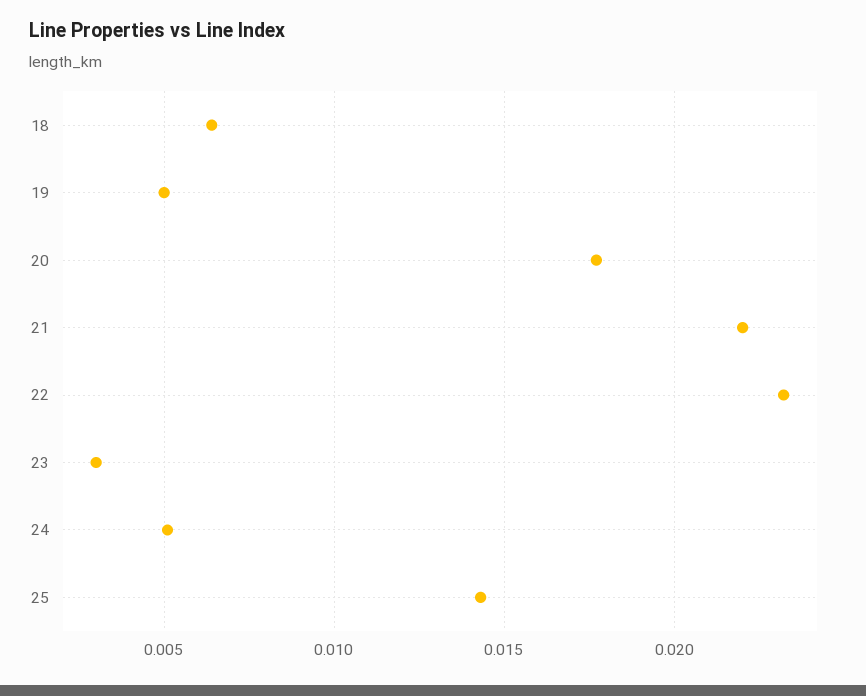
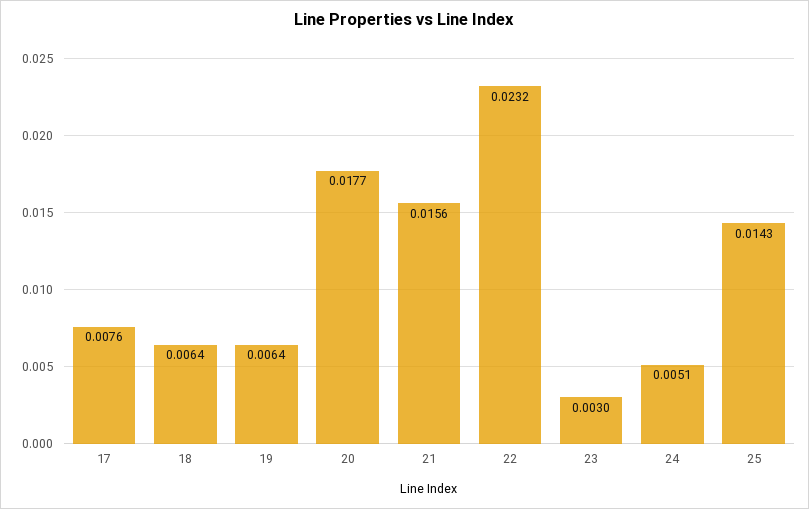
19: 0.005 -> 0.0064
21: 0.022 -> 0.0156
17: none -> 0.0076

